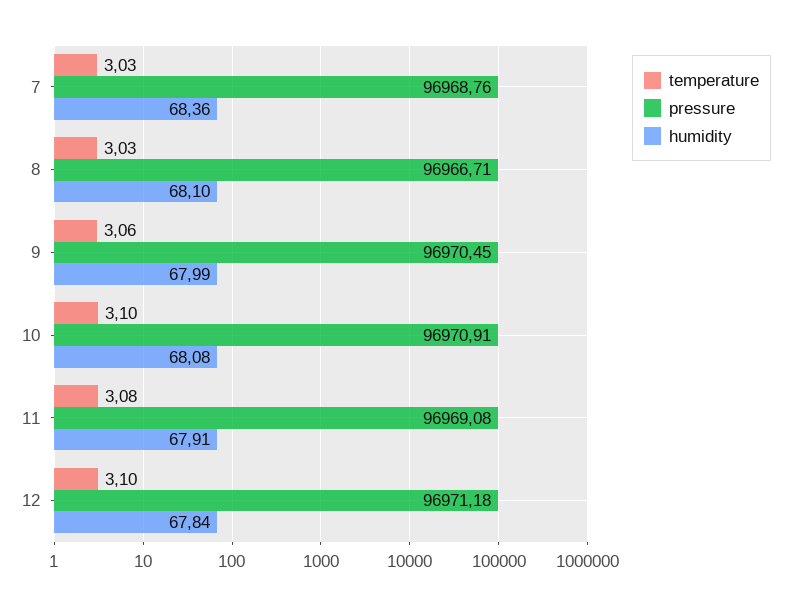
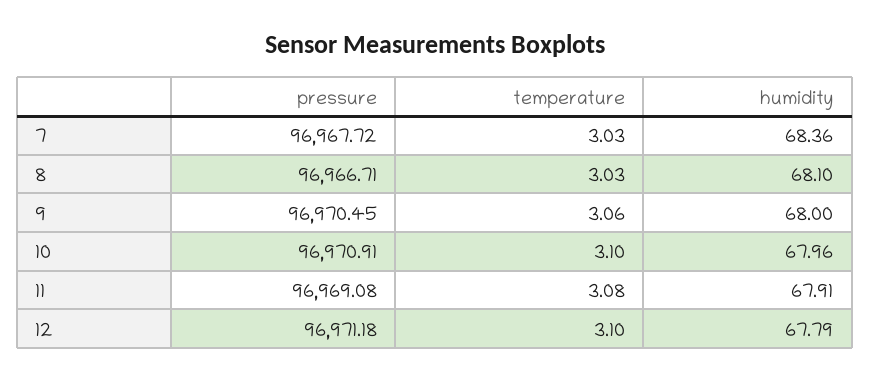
pressure, 7: 96968.76 -> 96967.72
humidity, 9: 67.99 -> 68
humidity, 10: 68.08 -> 67.96
humidity, 12: 67.84 -> 67.79

